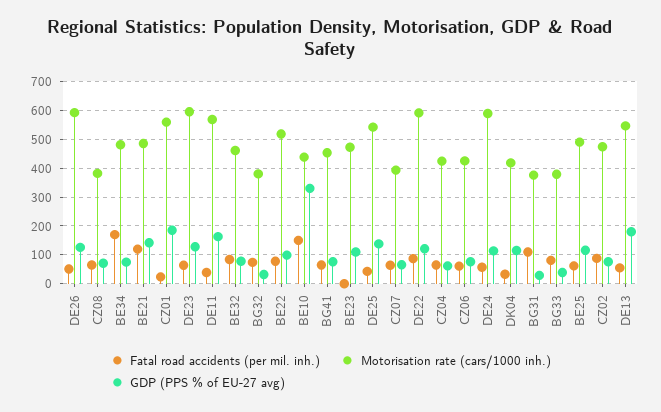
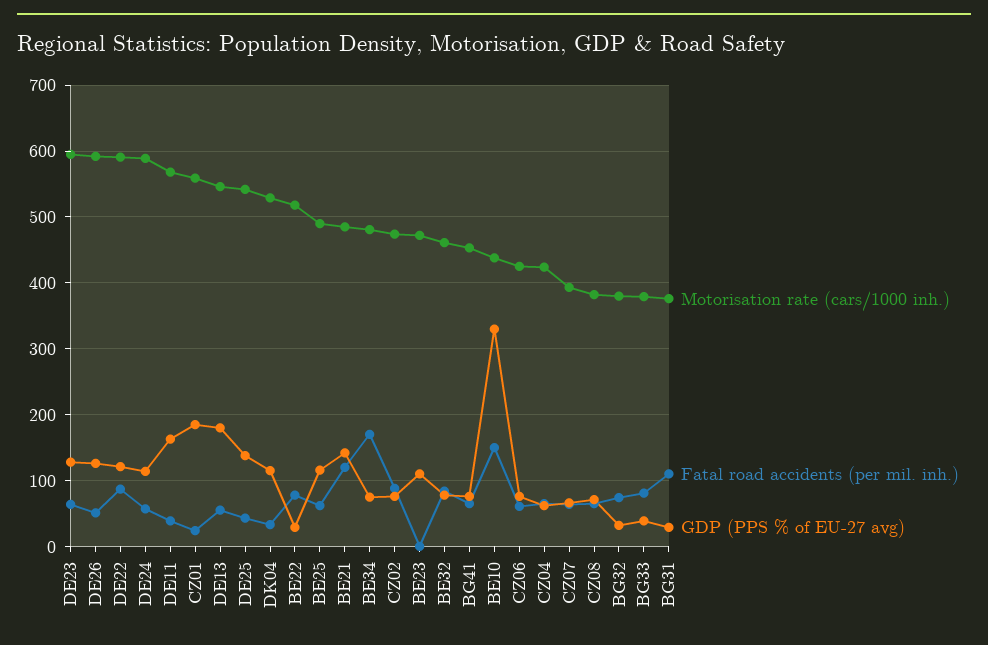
GDP (PPS % of EU-27 avg), BE22: 100 -> 30
Motorisation rate (cars/1000 inh.), DK04: 425 -> 530

